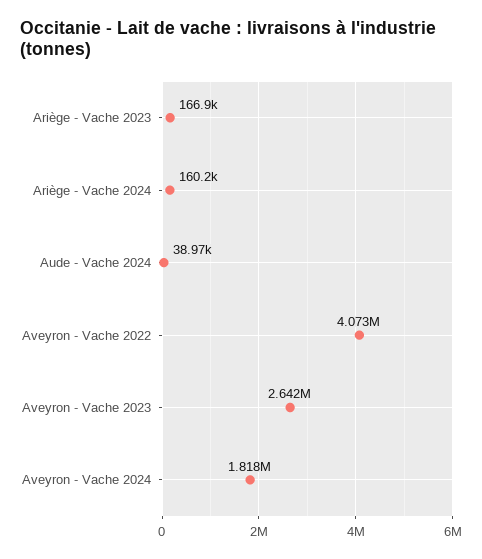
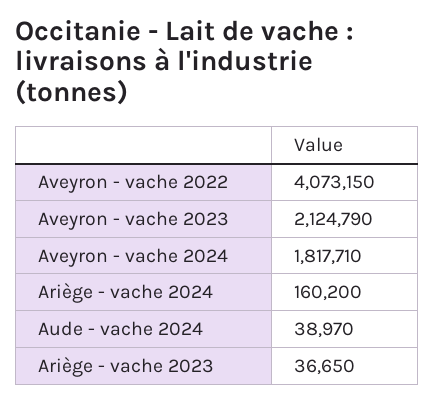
Ariège - Vache 2023: 166900 -> 36650
Aveyron - Vache 2023: 2642000 -> 2124790

